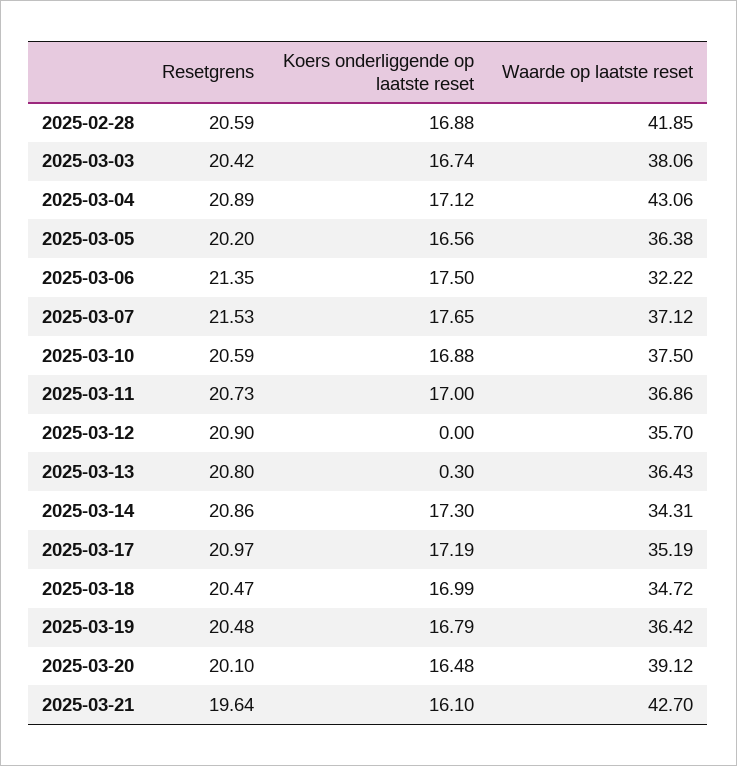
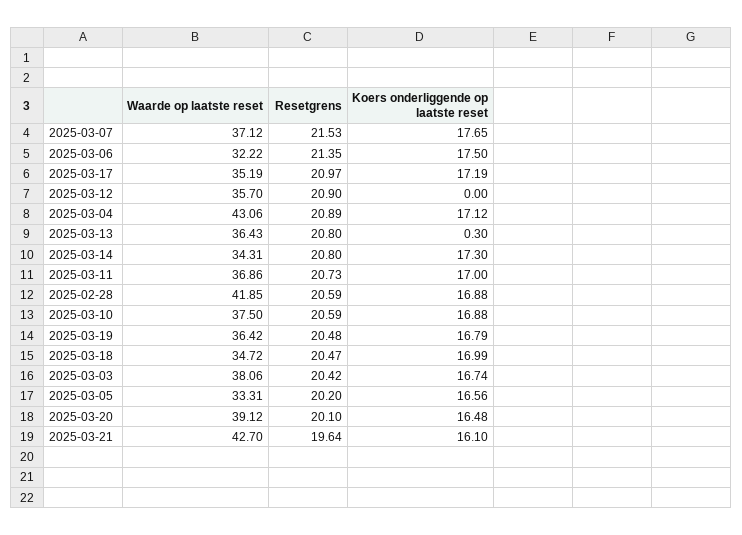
Waarde op laatste reset, 2025-03-05: 36.38 -> 33.31
Resetgrens, 2025-03-14: 20.86 -> 20.8

